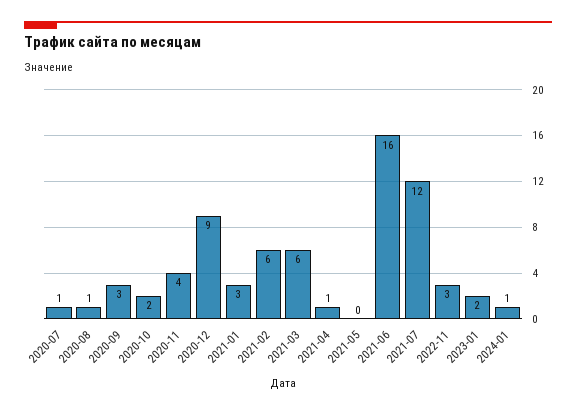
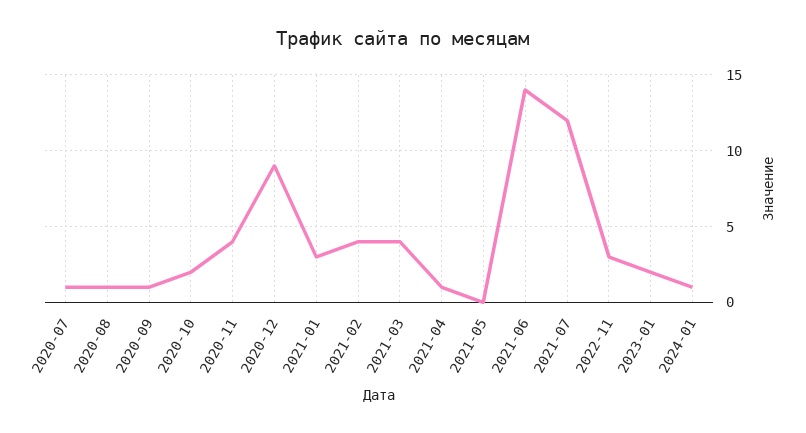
2020-09: 3 -> 1
2021-02: 6 -> 4
2021-03: 6 -> 4
2021-06: 16 -> 14

